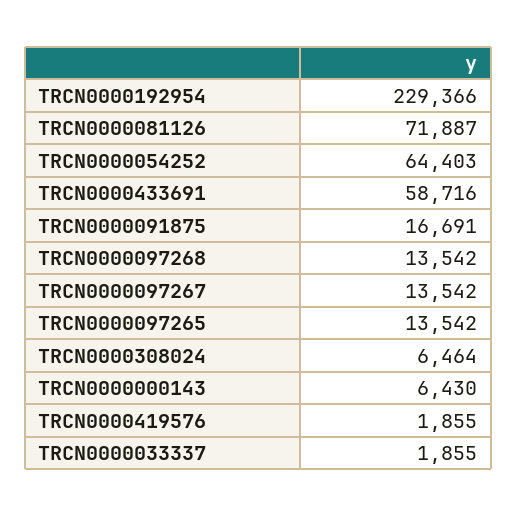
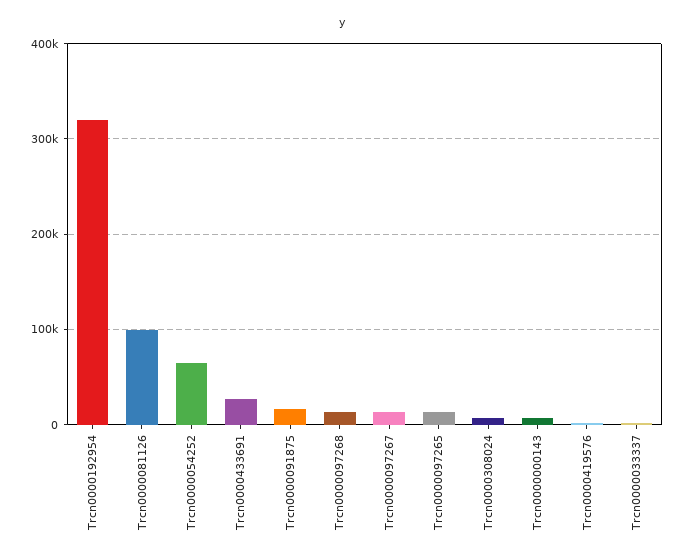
TRCN0000192954: 229366 -> 320000
TRCN0000081126: 71887 -> 100000
TRCN0000433691: 58716 -> 30000

